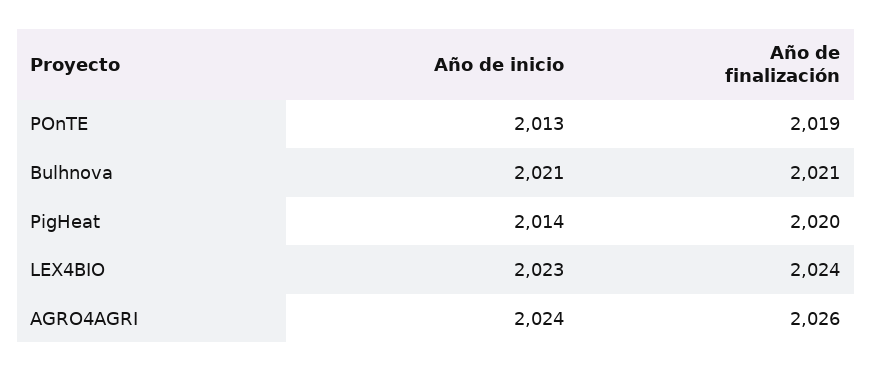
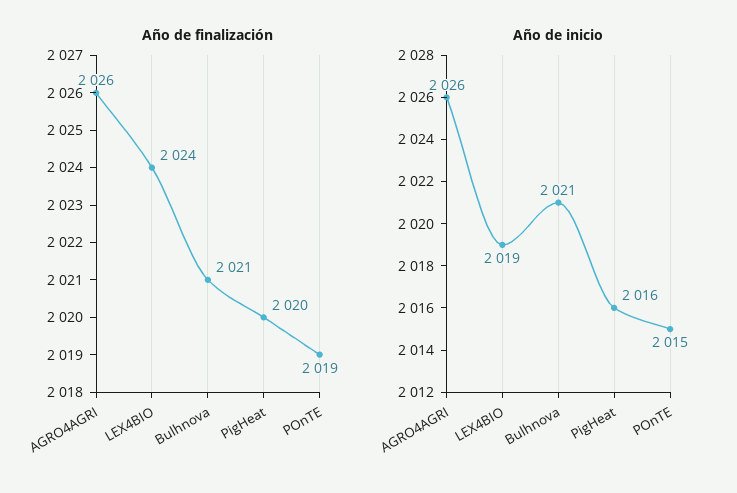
Año de inicio, POnTE: 2013 -> 2015
Año de inicio, PigHeat: 2014 -> 2016
Año de inicio, LEX4BIO: 2023 -> 2019
Año de inicio, AGRO4AGRI: 2024 -> 2026

